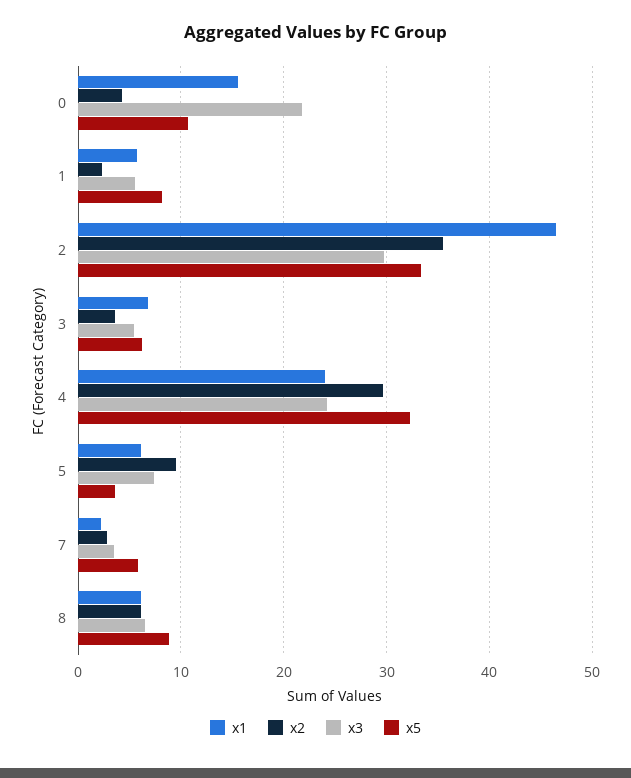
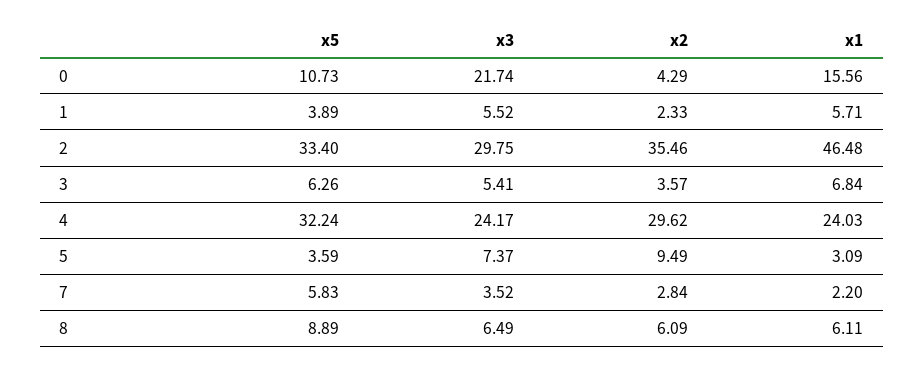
x5, 1: 8 -> 3.89
x1, 5: 6 -> 3.09

